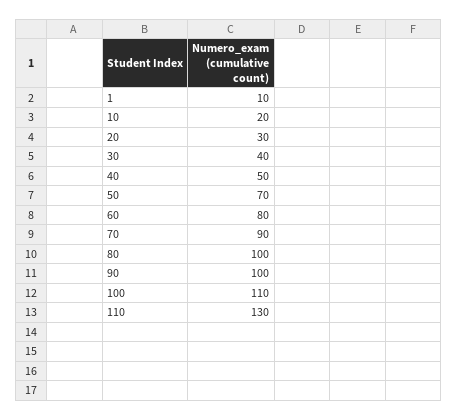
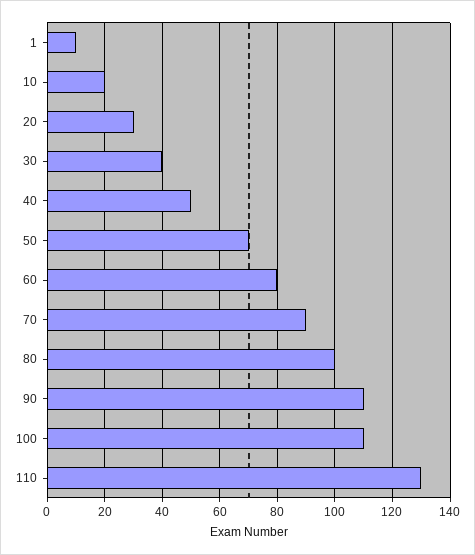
90: 100 -> 110

